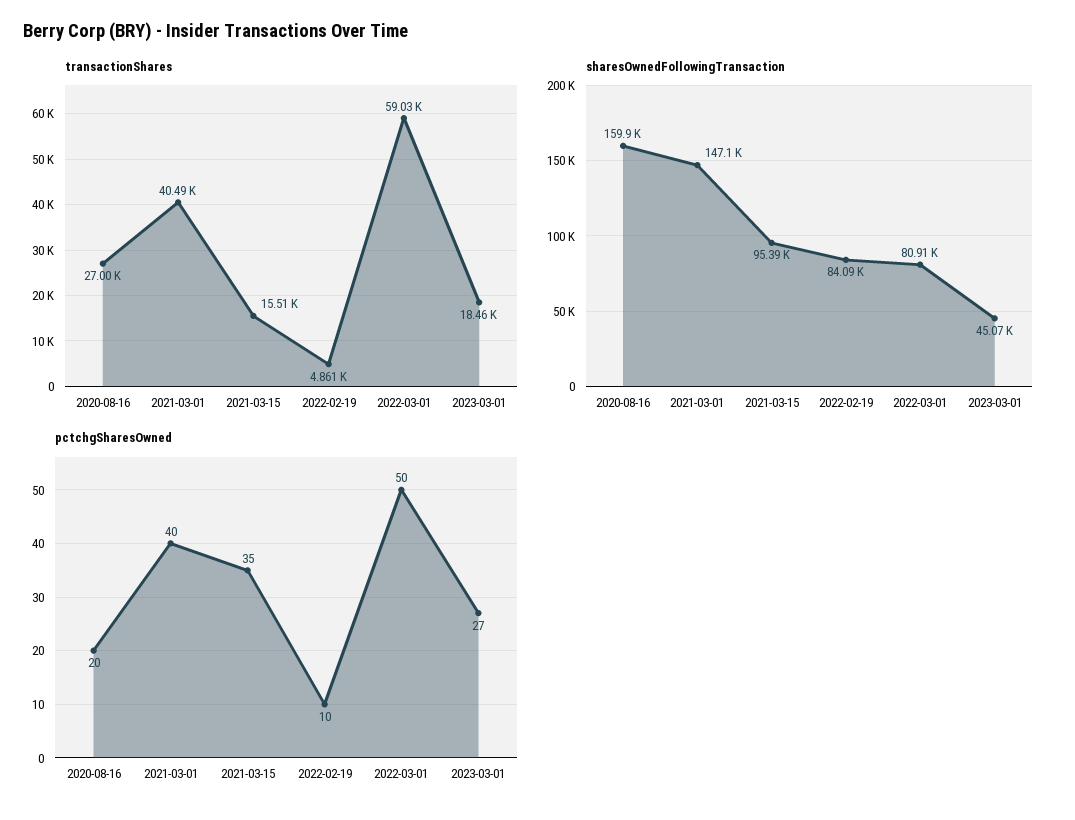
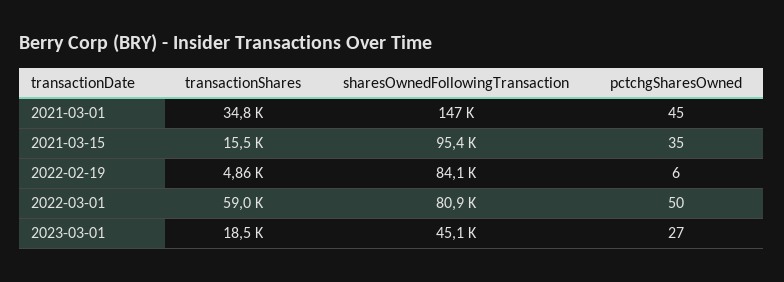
transactionShares, 2020-08-16: 27000 -> none
transactionShares, 2021-03-01: 40490 -> 34800
sharesOwnedFollowingTransaction, 2020-08-16: 159900 -> none
pctchgSharesOwned, 2020-08-16: 20 -> none
pctchgSharesOwned, 2021-03-01: 40 -> 45
pctchgSharesOwned, 2022-02-19: 10 -> 6

